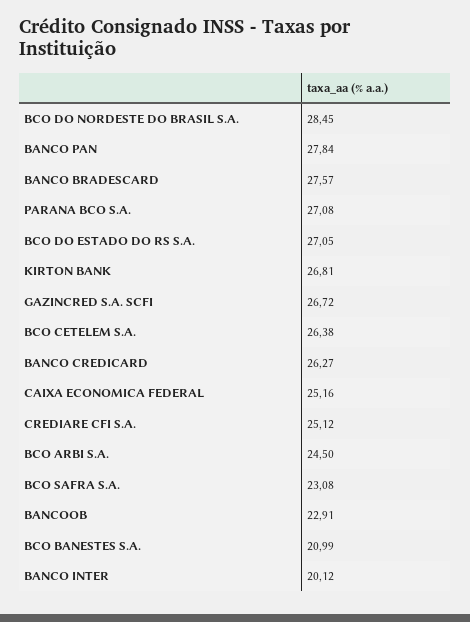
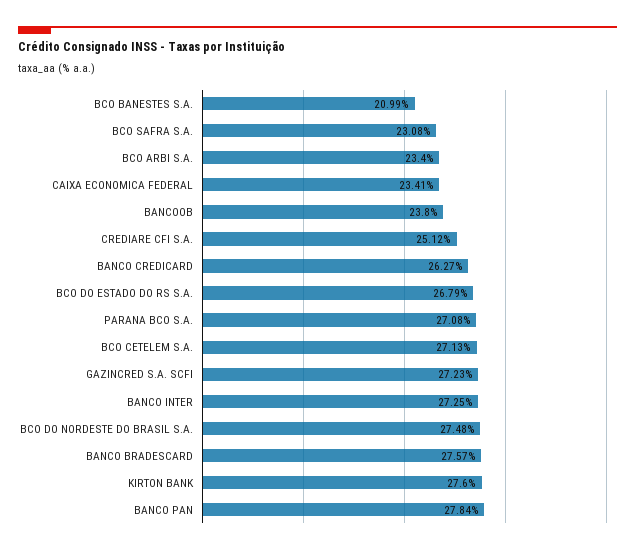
BCO DO NORDESTE DO BRASIL S.A.: 28.45 -> 27.48
BCO DO ESTADO DO RS S.A.: 27.05 -> 26.79
KIRTON BANK: 26.81 -> 27.6
GAZINCRED S.A. SCFI: 26.72 -> 27.23
BCO CETELEM S.A.: 26.38 -> 27.13
CAIXA ECONOMICA FEDERAL: 25.16 -> 23.41
BCO ARBI S.A.: 24.5 -> 23.4
BANCOOB: 22.91 -> 23.8
BANCO INTER: 20.12 -> 27.25

